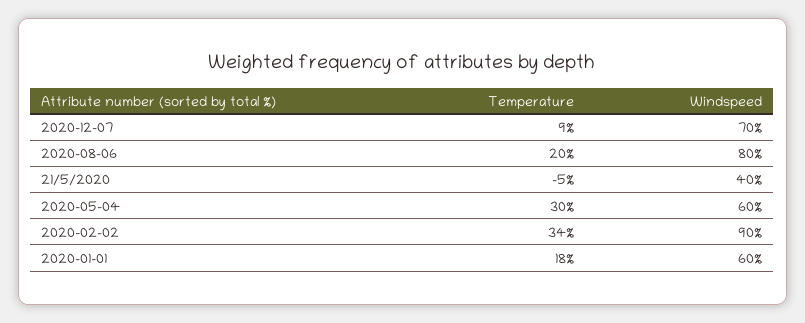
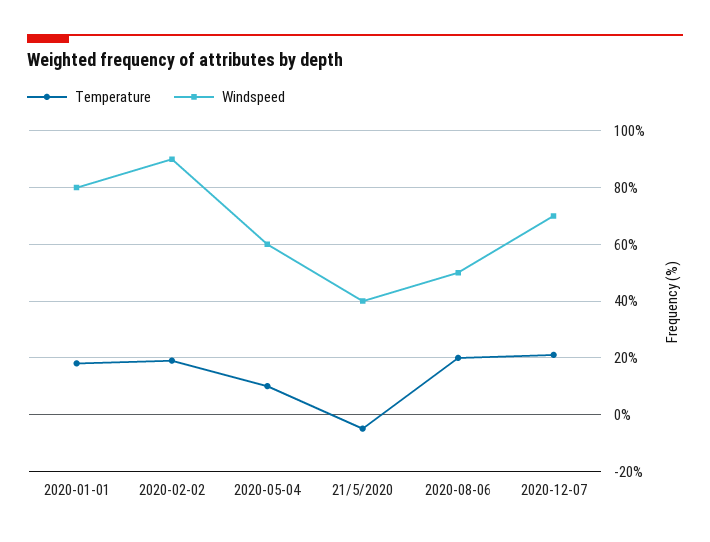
Temperature, 2020-12-07: 9 -> 20
Windspeed, 2020-08-06: 80 -> 50
Temperature, 2020-05-04: 30 -> 10
Temperature, 2020-02-02: 34 -> 20
Windspeed, 2020-01-01: 60 -> 80

